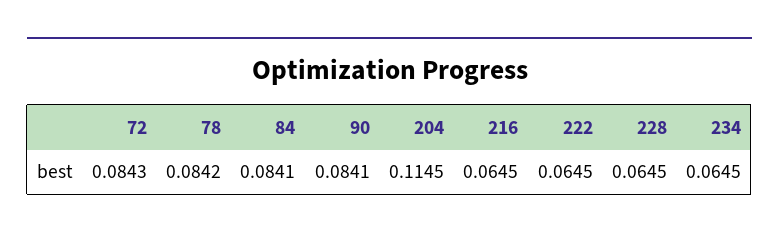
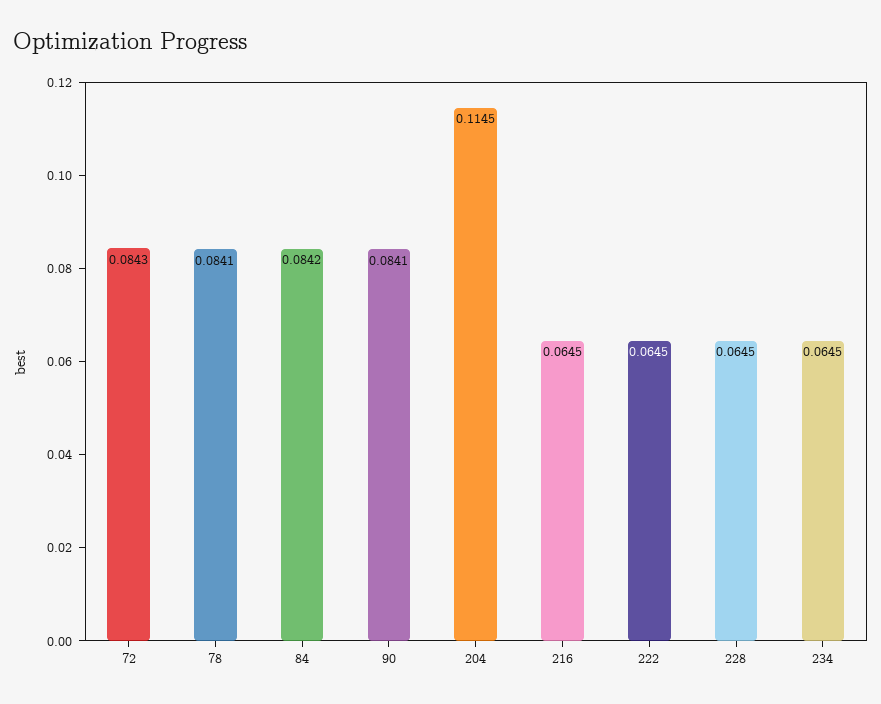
78: 0.0842 -> 0.0841
84: 0.0841 -> 0.0842

